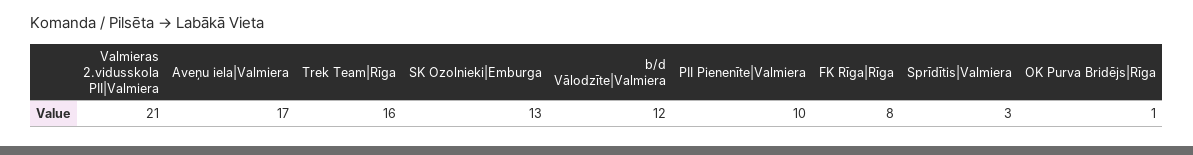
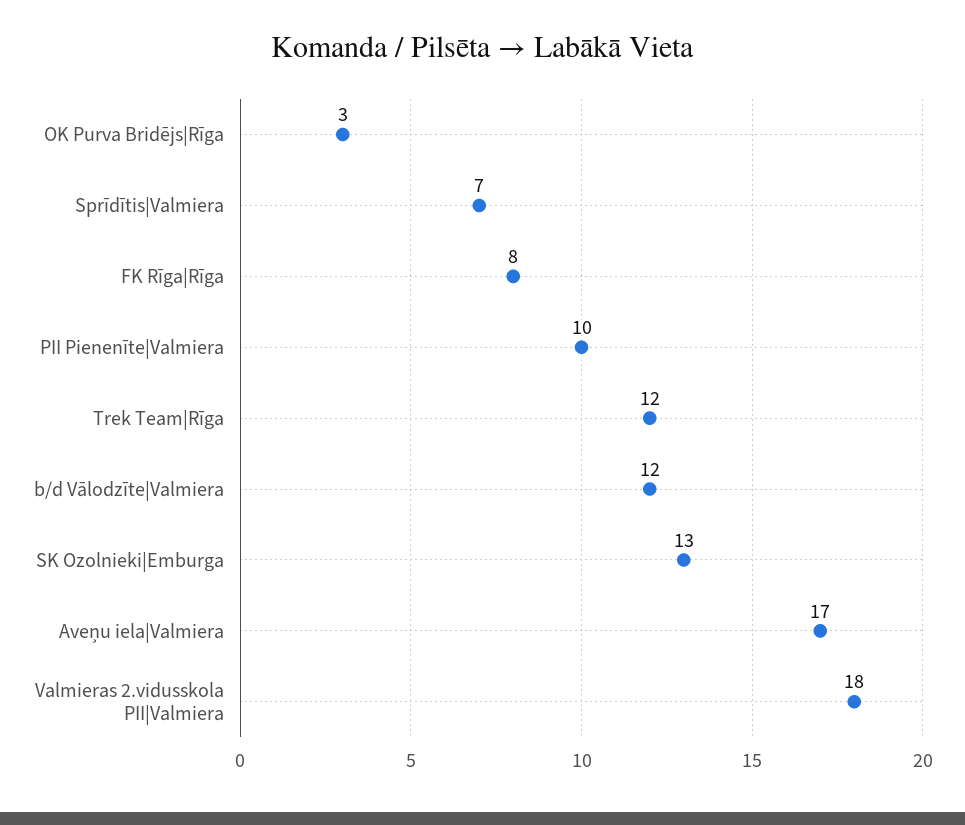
Valmieras 2.vidusskola PII|Valmiera: 21 -> 18
Trek Team|Rīga: 16 -> 12
Sprīdītis|Valmiera: 3 -> 7
OK Purva Bridējs|Rīga: 1 -> 3

